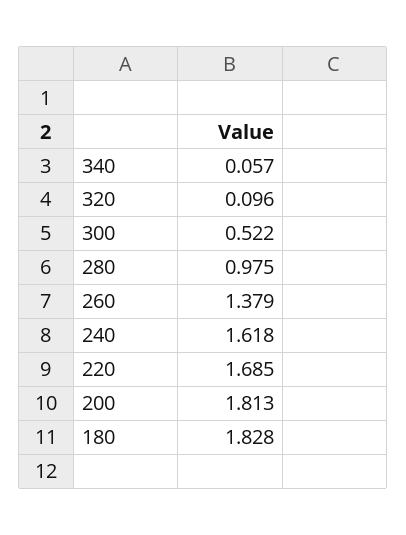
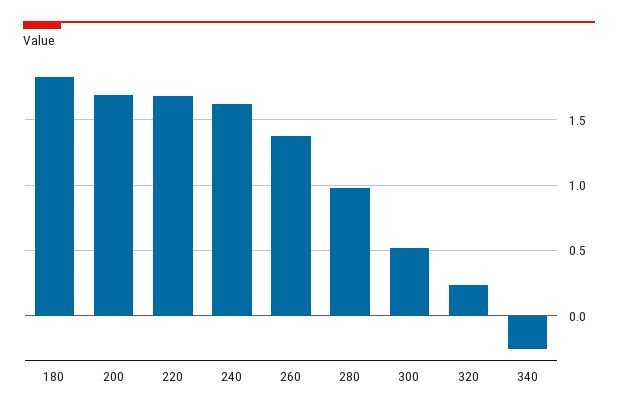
340: 0.057 -> -0.25
320: 0.096 -> 0.25
200: 1.813 -> 1.7

